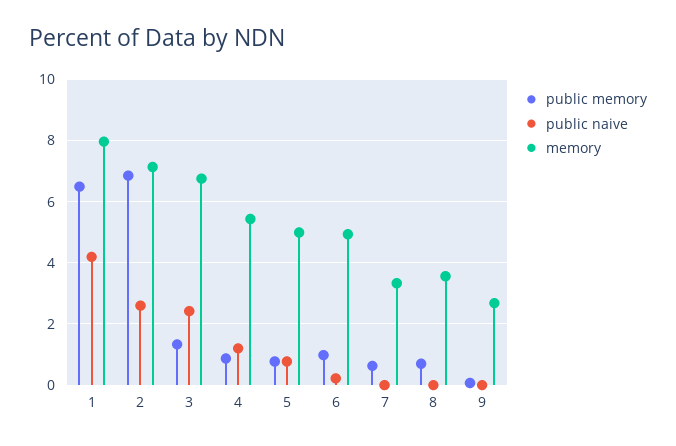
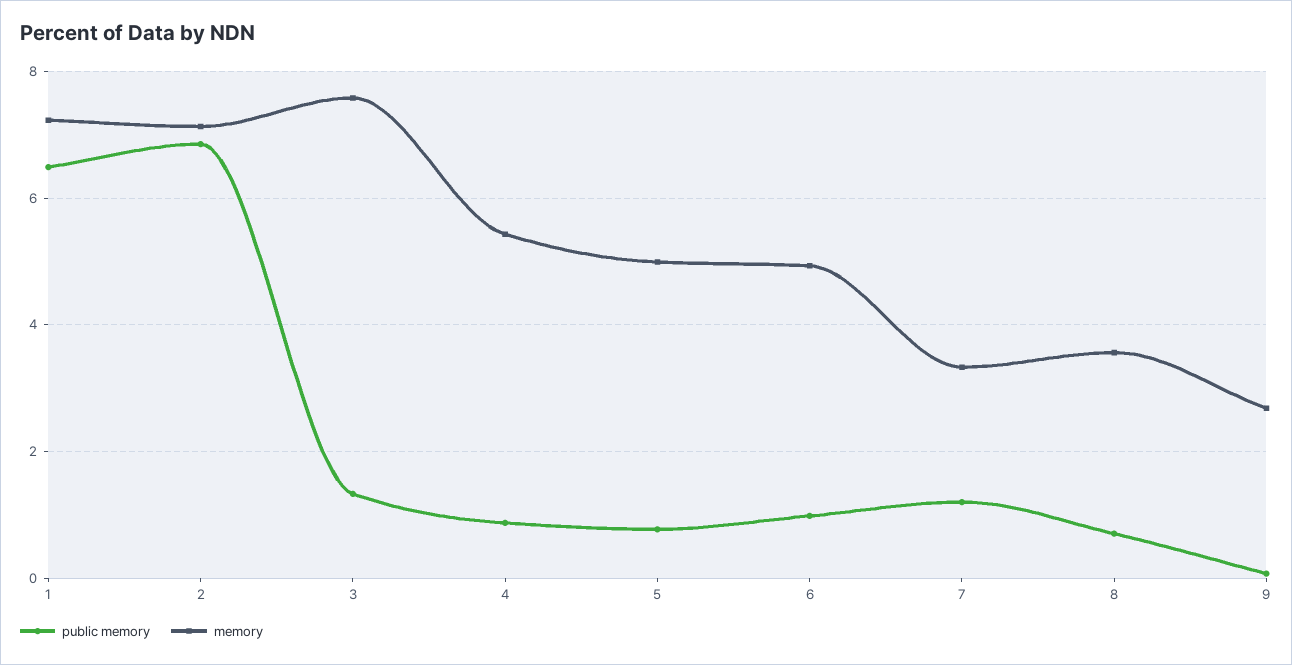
public naive, 1: 4.2 -> none
memory, 1: 8 -> 7.2
public naive, 2: 2.6 -> none
public naive, 3: 2.4 -> none
memory, 3: 6.8 -> 7.6
public naive, 4: 1.2 -> none
public naive, 5: 0.8 -> none
public naive, 6: 0.2 -> none
public memory, 7: 0.6 -> 1.2
public naive, 7: 0 -> none
public naive, 8: 0 -> none
public naive, 9: 0 -> none

